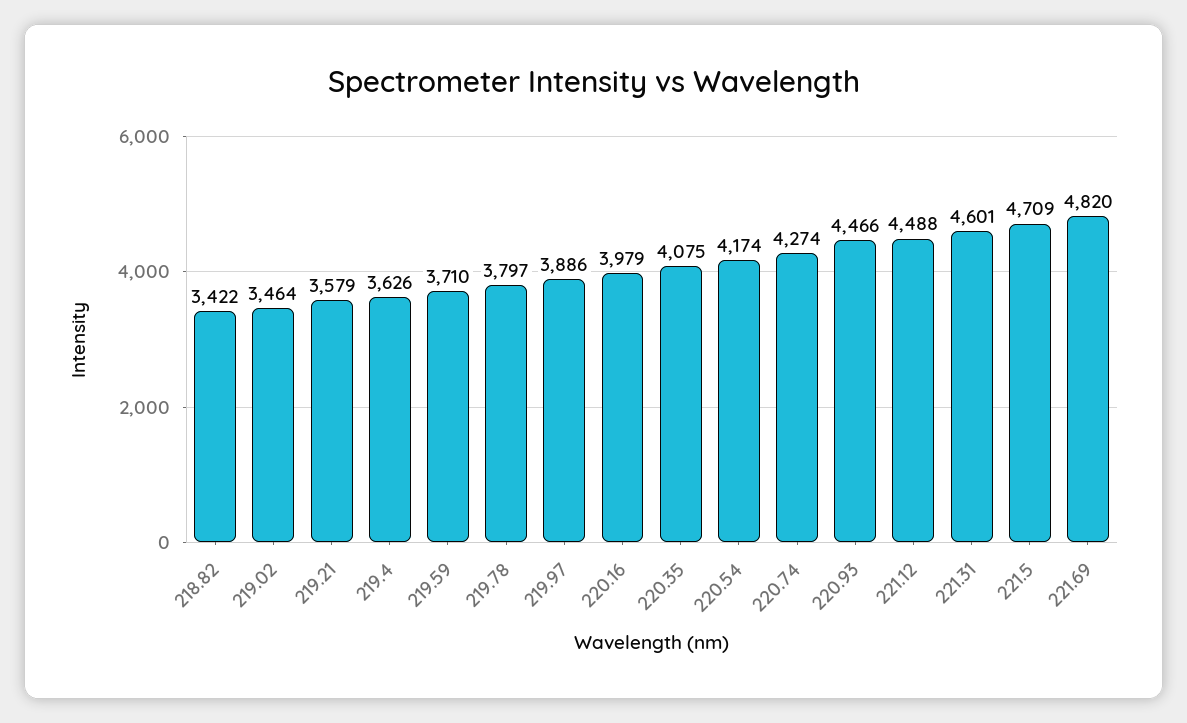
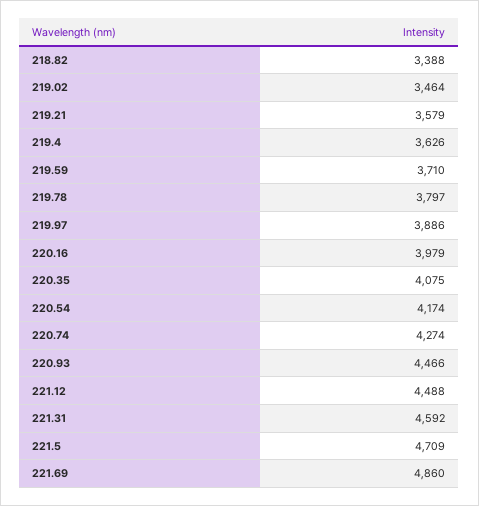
218.82: 3422 -> 3388
221.31: 4601 -> 4592
221.69: 4820 -> 4860

